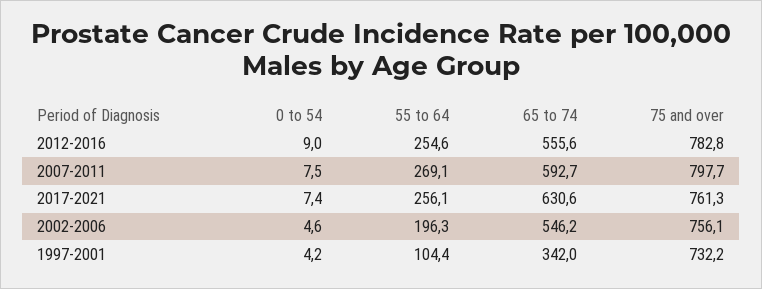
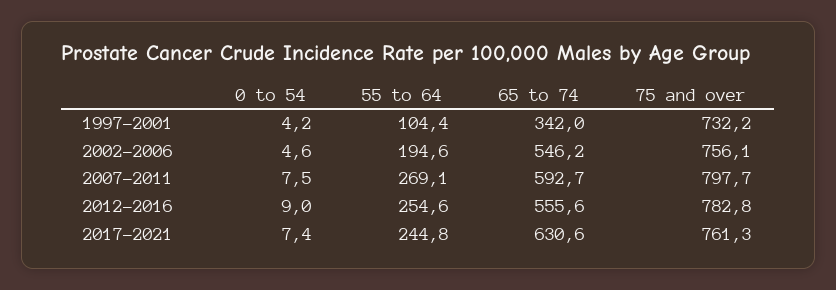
55 to 64, 2017-2021: 256.1 -> 244.8
55 to 64, 2002-2006: 196.3 -> 194.6

